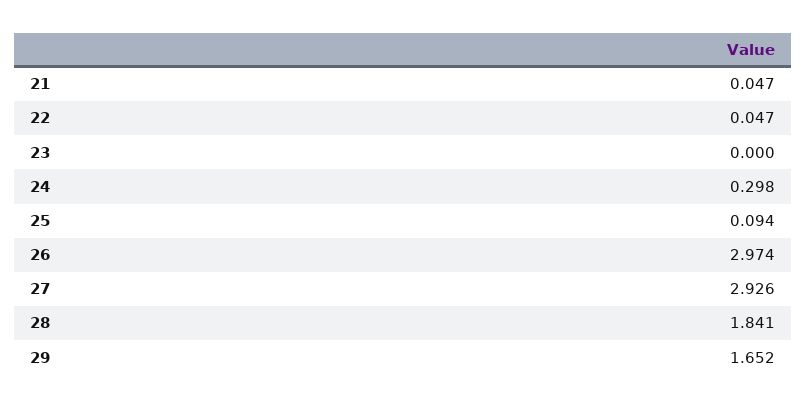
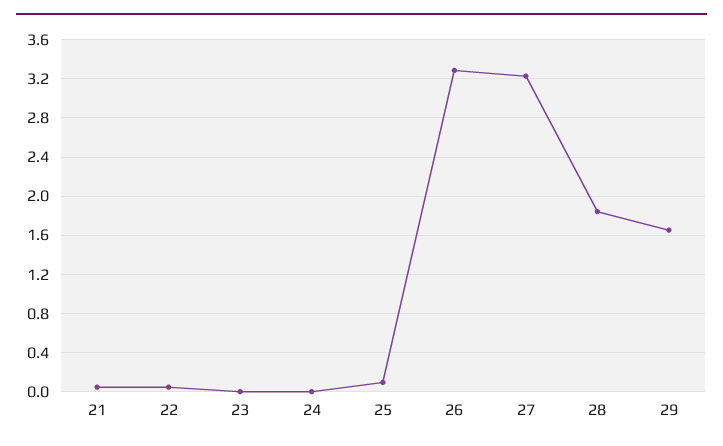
24: 0.298 -> 0
26: 2.974 -> 3.3
27: 2.926 -> 3.2

